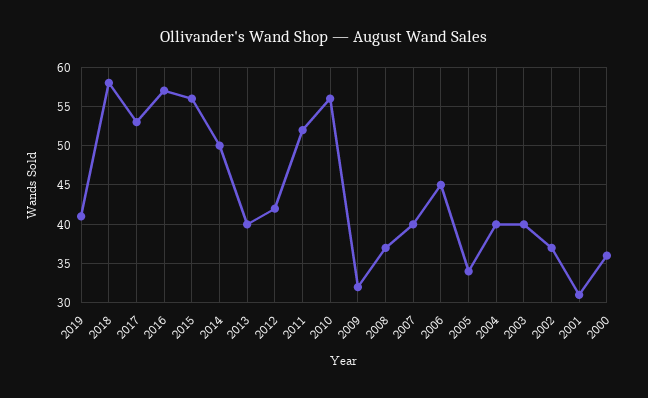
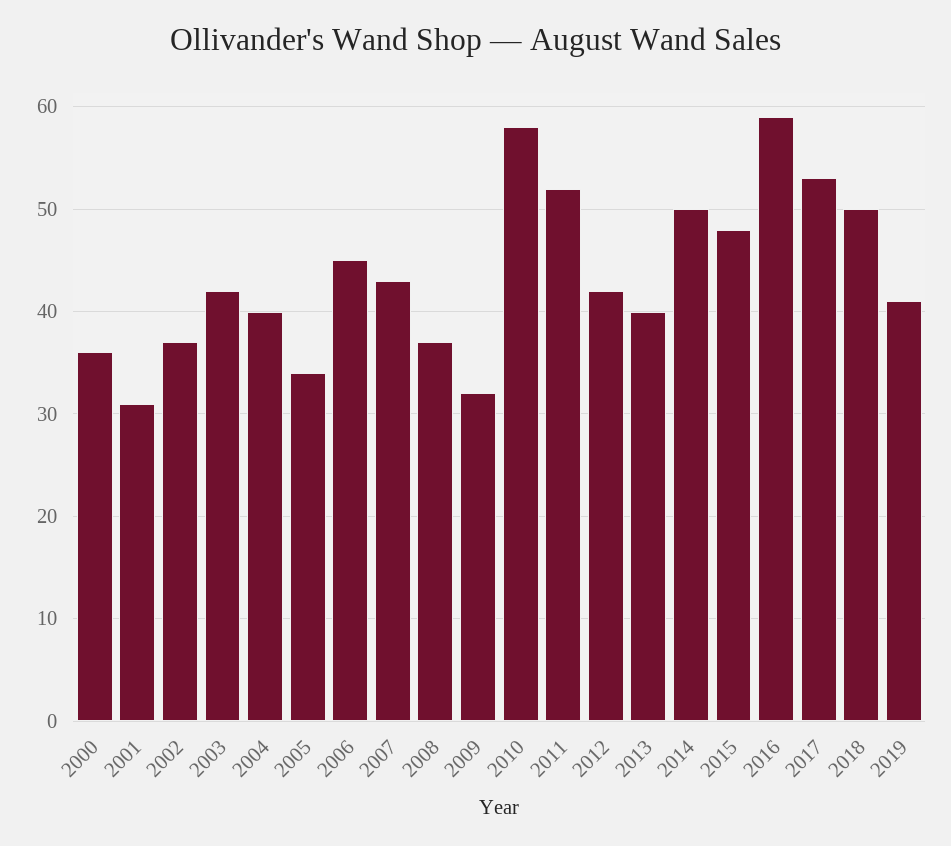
2018: 58 -> 50
2016: 57 -> 59
2015: 56 -> 48
2010: 56 -> 58
2007: 40 -> 43
2003: 40 -> 42

